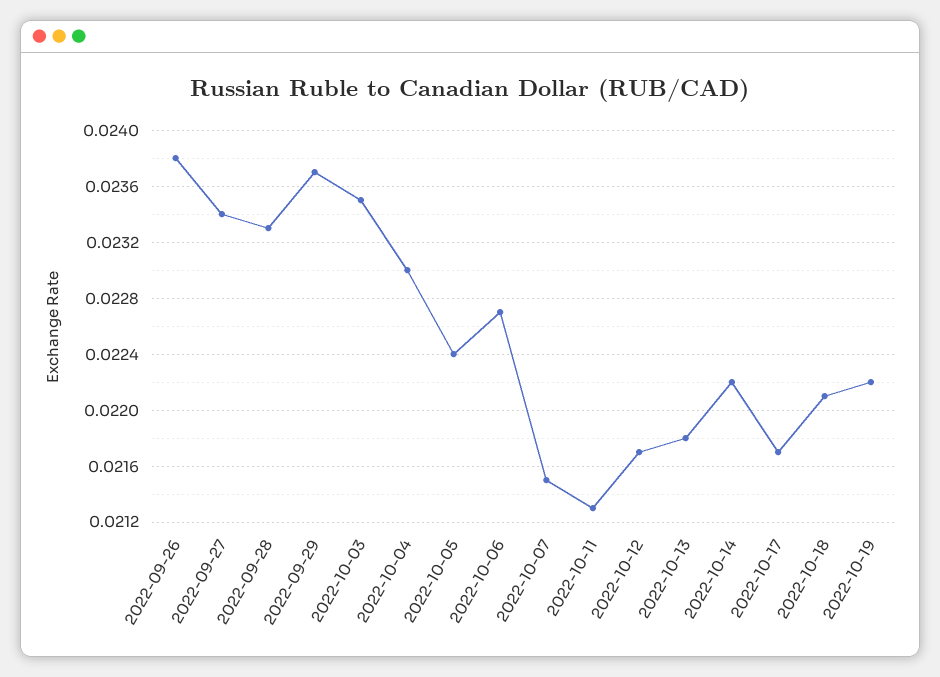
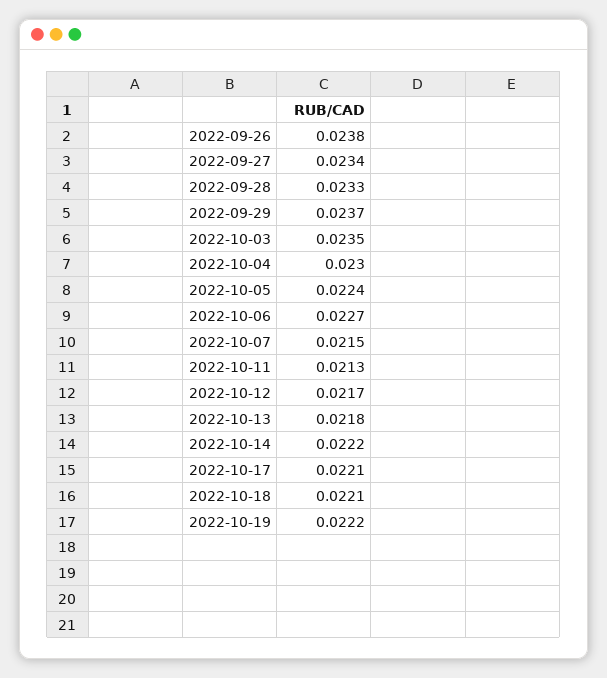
2022-10-17: 0.0217 -> 0.0221

